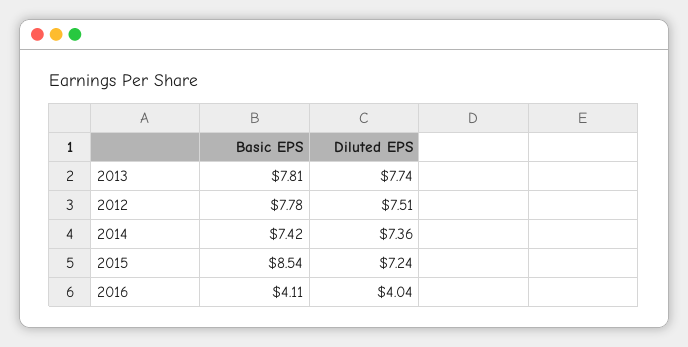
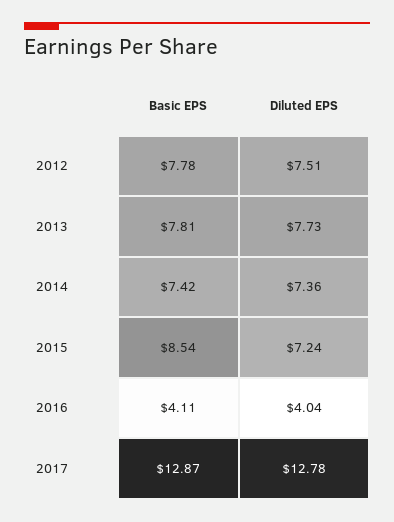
Diluted EPS, 2013: 7.74 -> 7.73
Basic EPS, 2017: none -> 12.87
Diluted EPS, 2017: none -> 12.78

